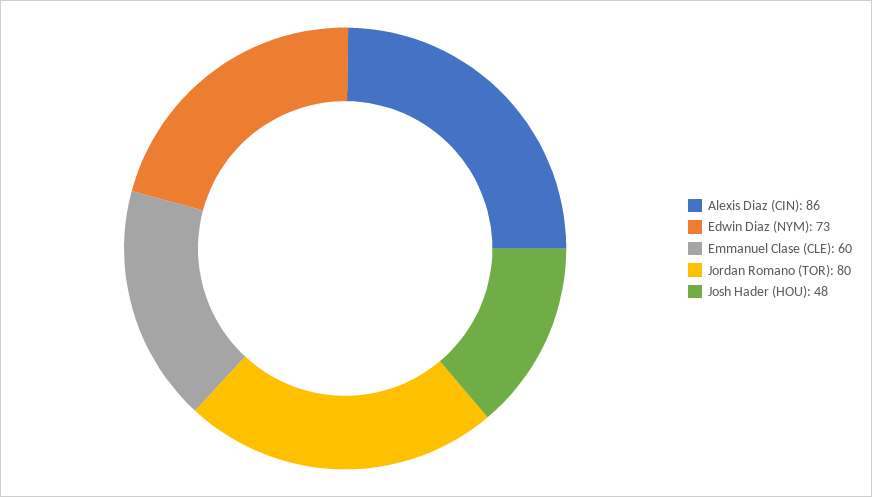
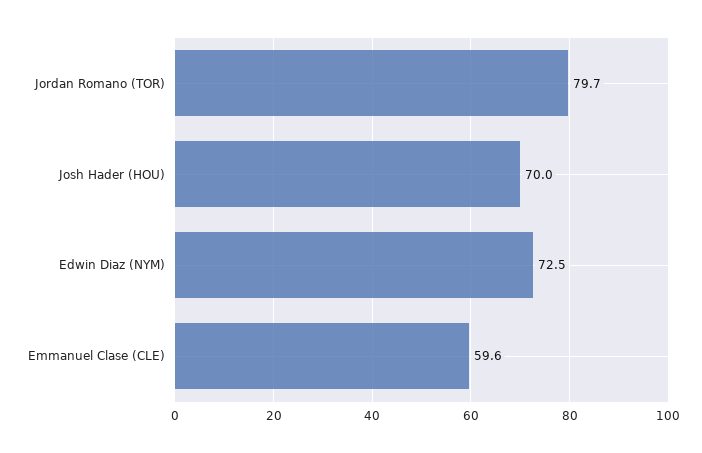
Alexis Diaz (CIN): 86 -> none
Josh Hader (HOU): 48 -> 70

